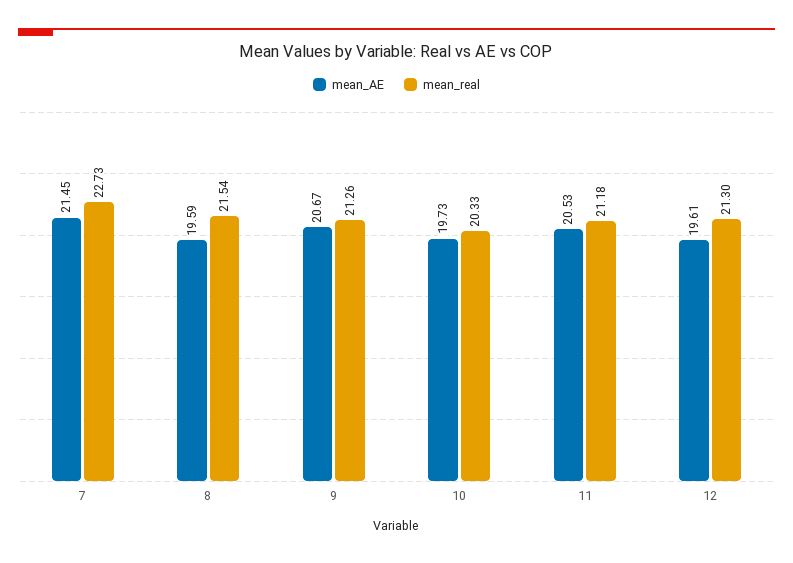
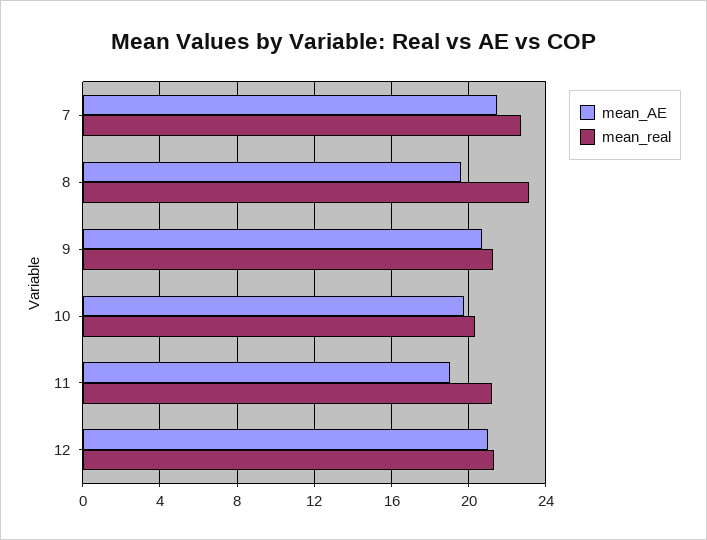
mean_real, 8: 21.54 -> 23
mean_AE, 11: 20.53 -> 19
mean_AE, 12: 19.61 -> 21

